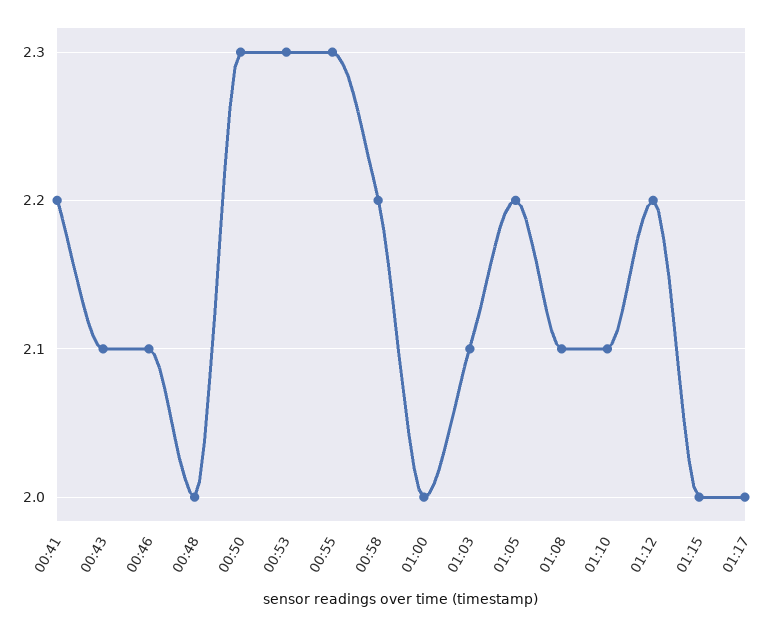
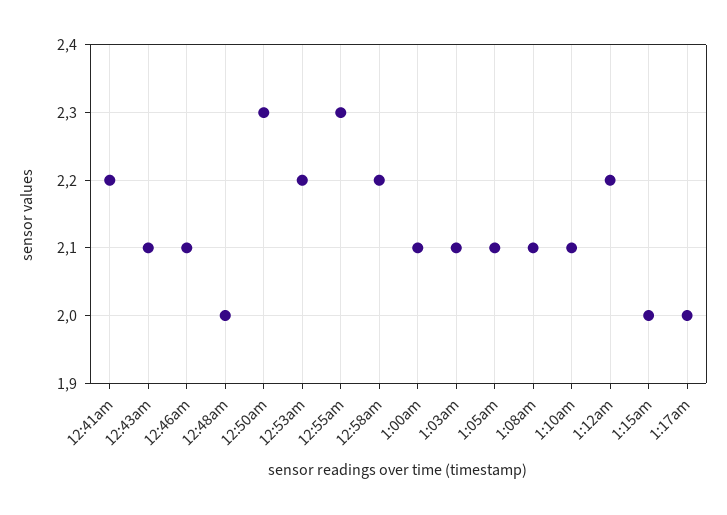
00:53: 2.3 -> 2.2
01:00: 2 -> 2.1
01:05: 2.2 -> 2.1

